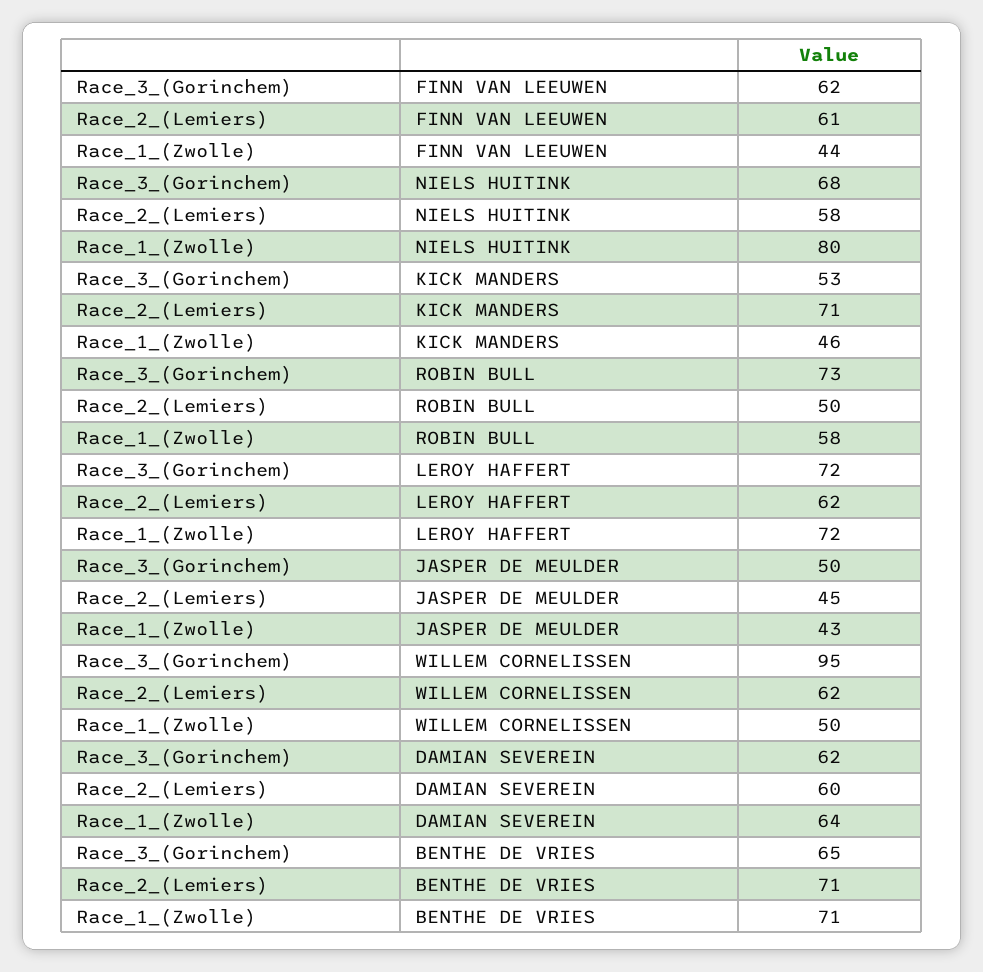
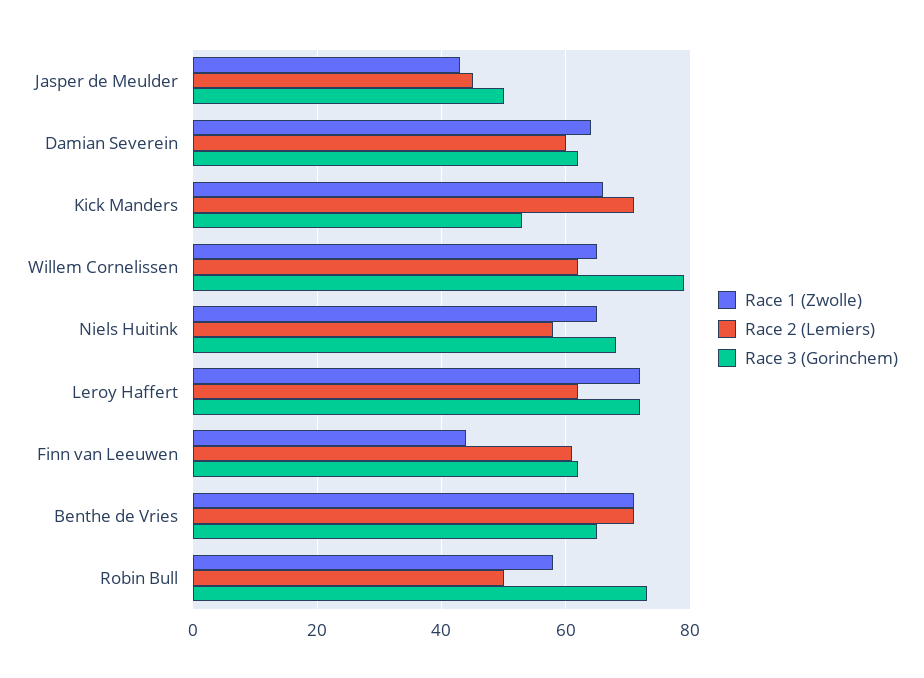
Race_1_(Zwolle), NIELS HUITINK: 80 -> 65
Race_1_(Zwolle), KICK MANDERS: 46 -> 65
Race_3_(Gorinchem), WILLEM CORNELISSEN: 95 -> 80
Race_1_(Zwolle), WILLEM CORNELISSEN: 50 -> 65

